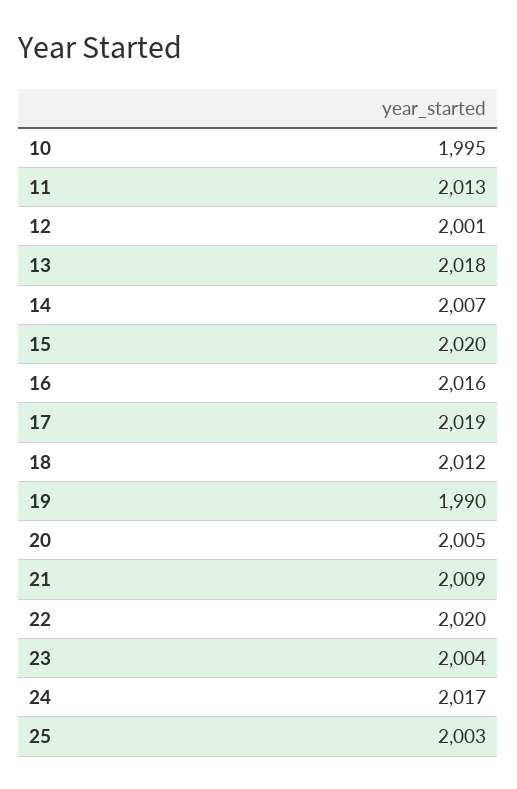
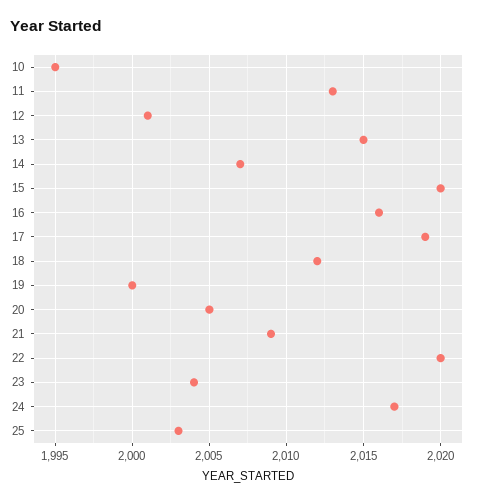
13: 2018 -> 2015
19: 1990 -> 2000

